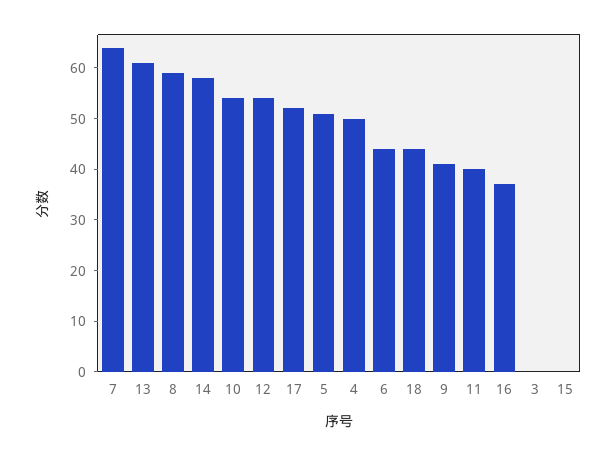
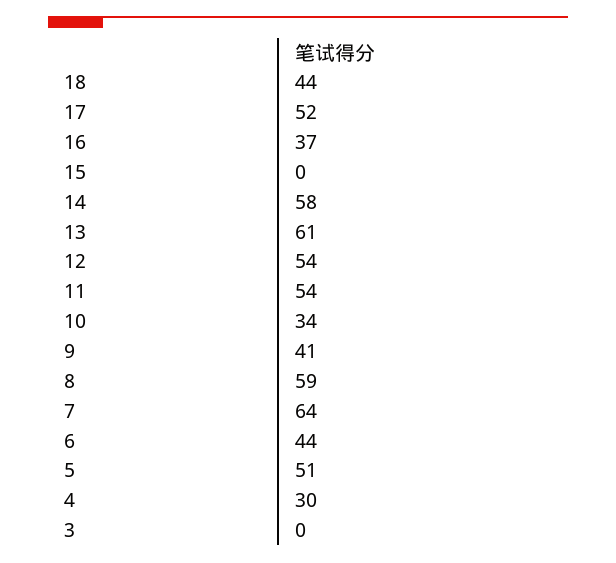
10: 55 -> 34
4: 50 -> 30
11: 40 -> 54

